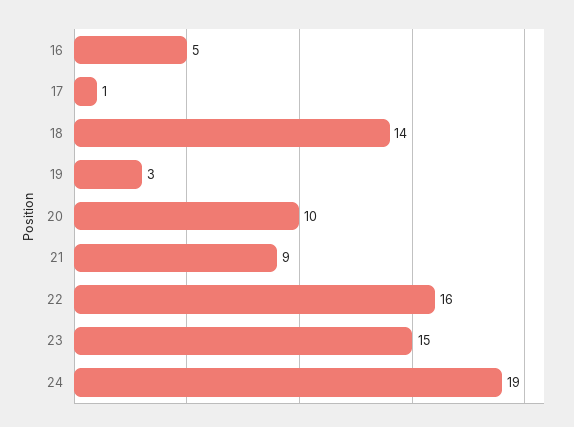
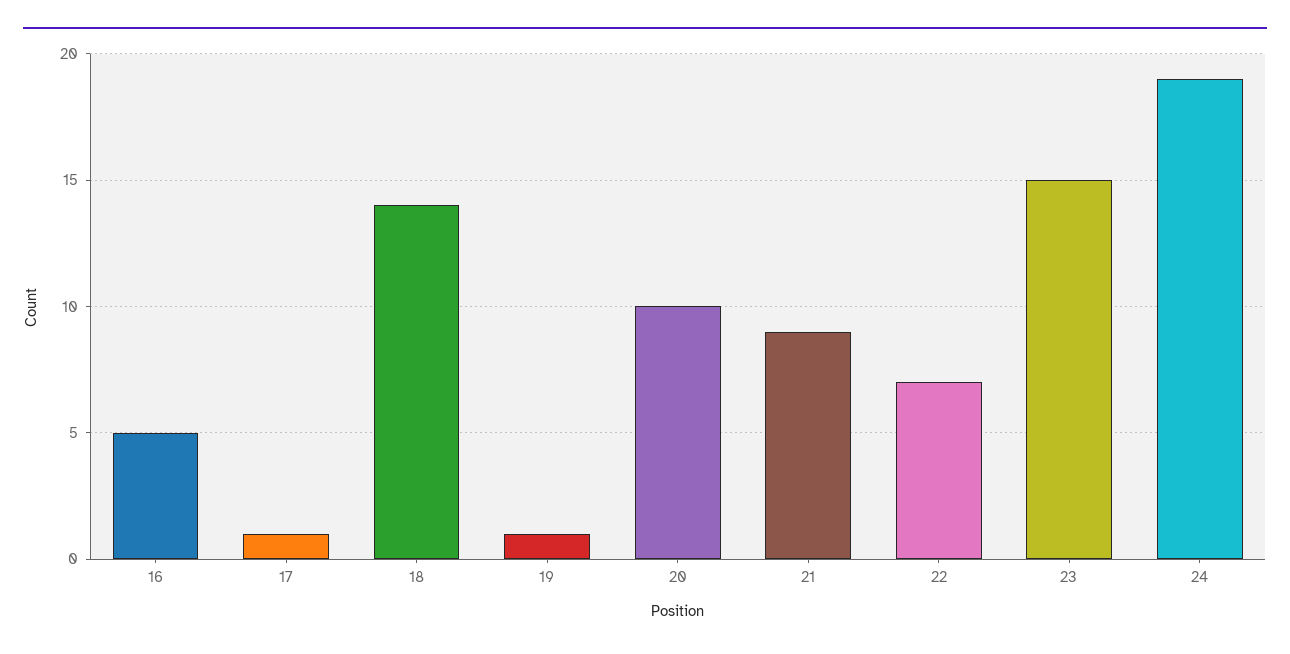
19: 3 -> 1
22: 16 -> 7

